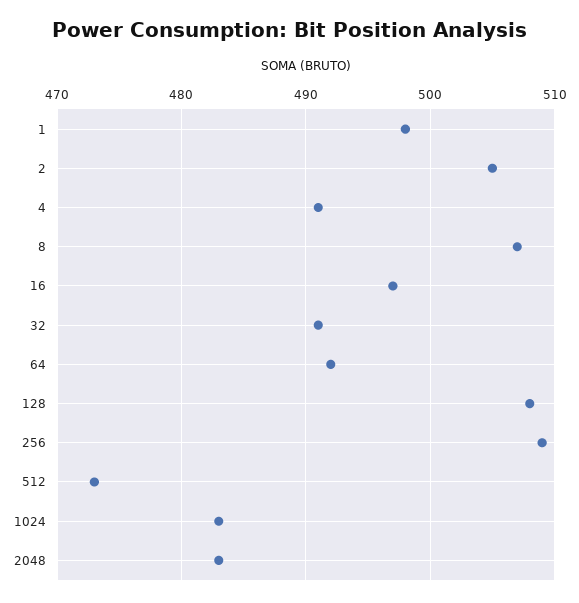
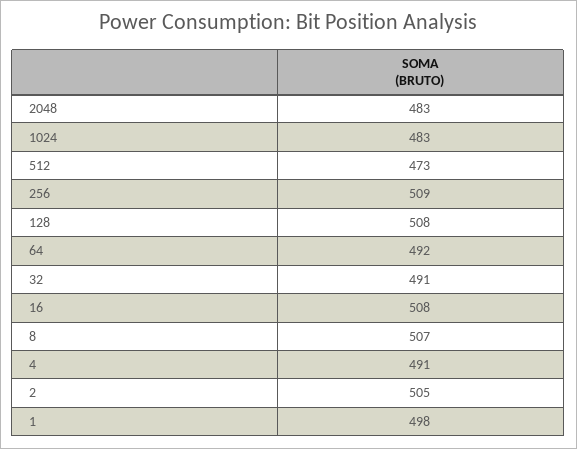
16: 497 -> 508

